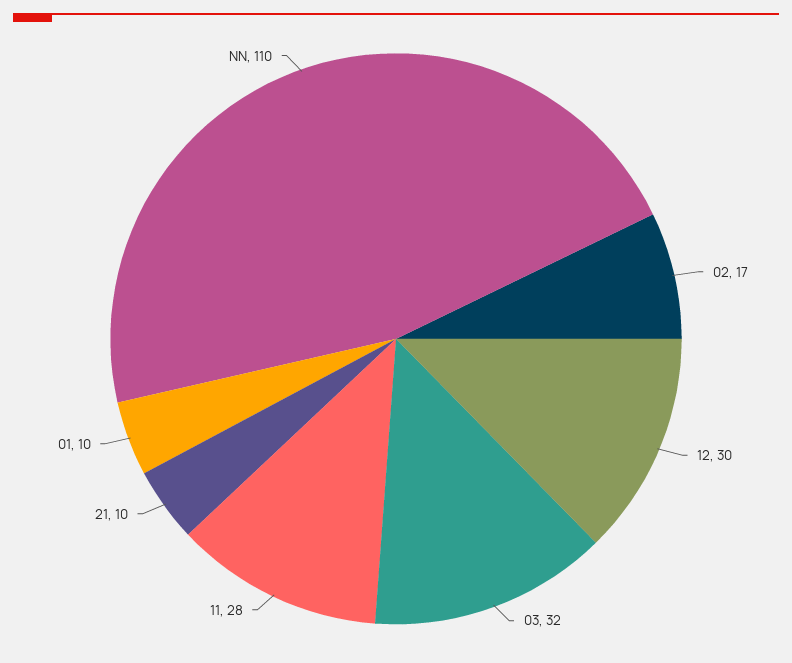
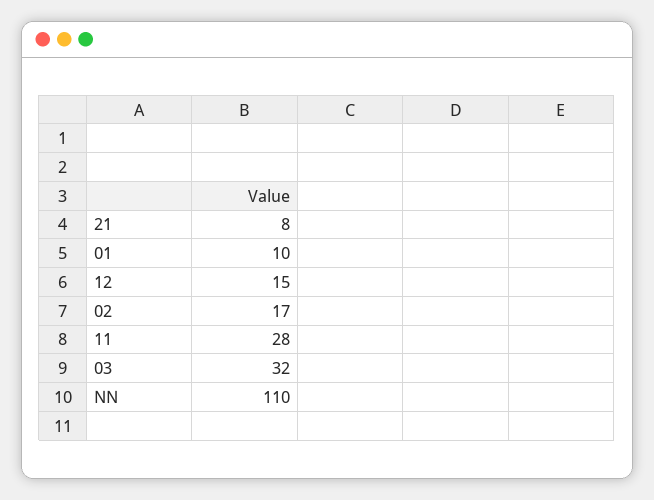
12: 30 -> 15
21: 10 -> 8

